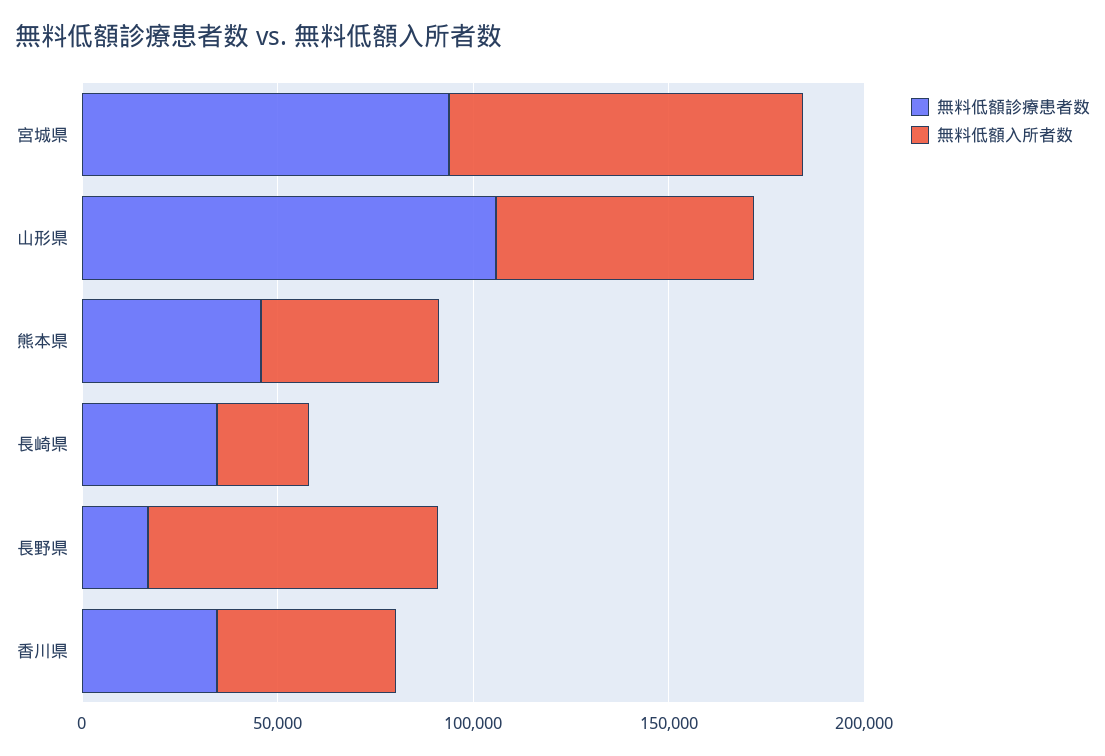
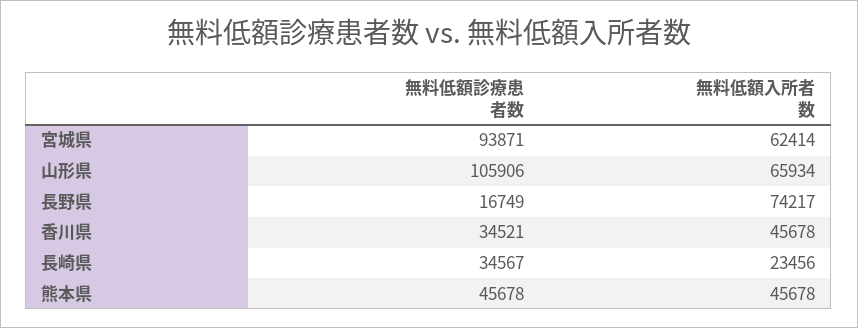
無料低額入所者数, 宮城県: 90000 -> 62414

